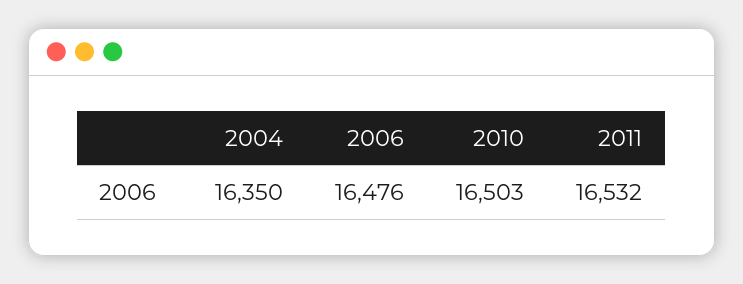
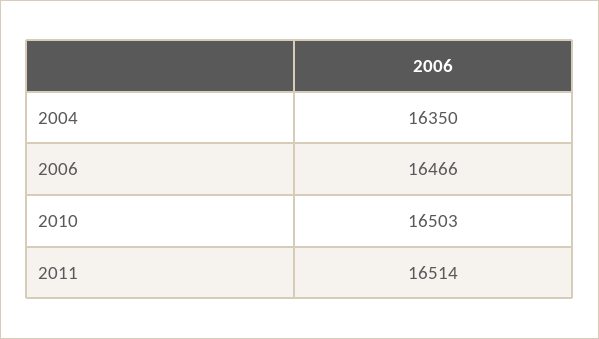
2006: 16476 -> 16466
2011: 16532 -> 16514

